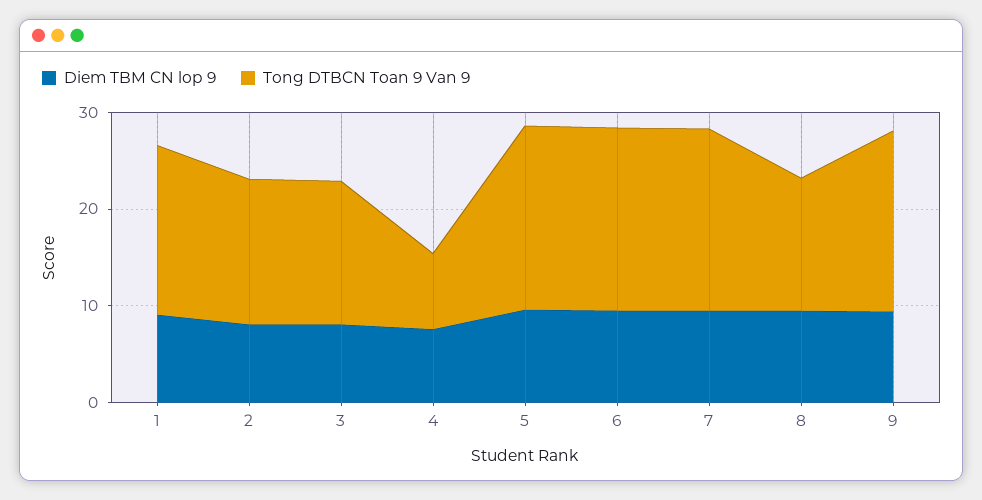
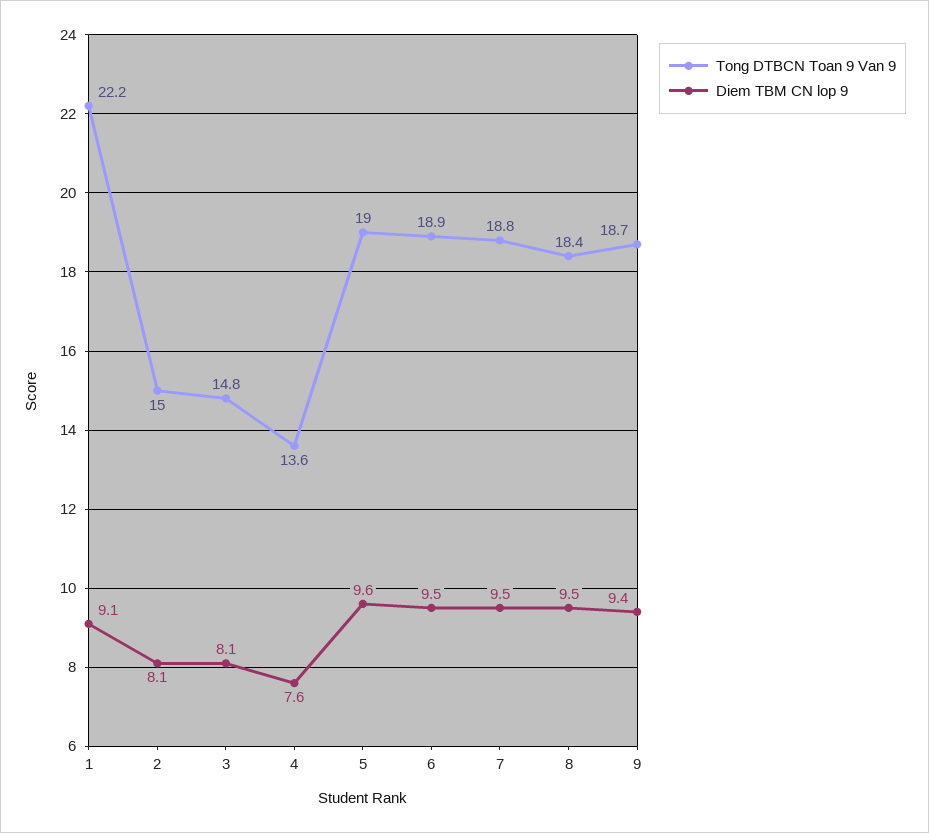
Tong DTBCN Toan 9 Van 9, 1: 18 -> 22.2
Tong DTBCN Toan 9 Van 9, 4: 8 -> 13.6
Tong DTBCN Toan 9 Van 9, 8: 14 -> 18.4

